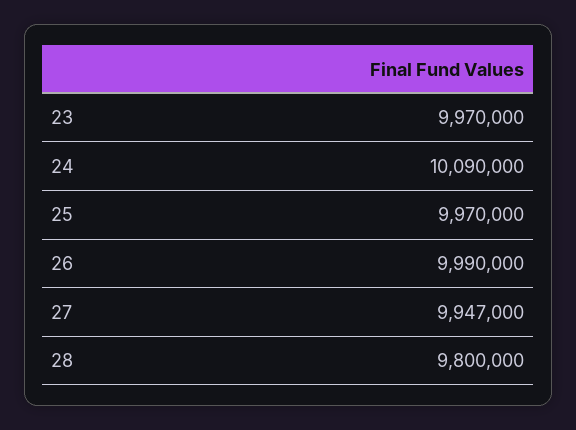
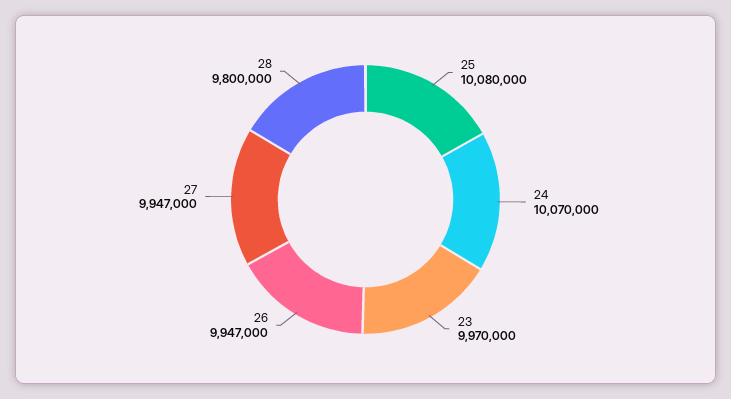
24: 10090000 -> 10070000
25: 9970000 -> 10080000
26: 9990000 -> 9947000

